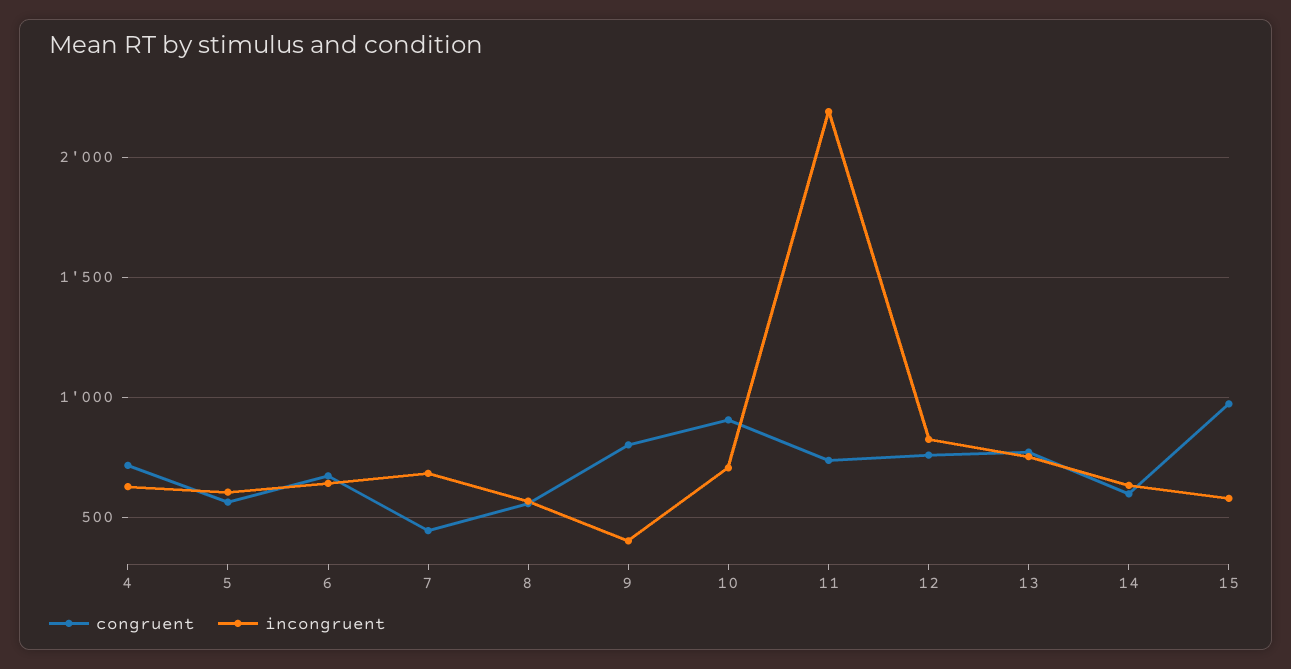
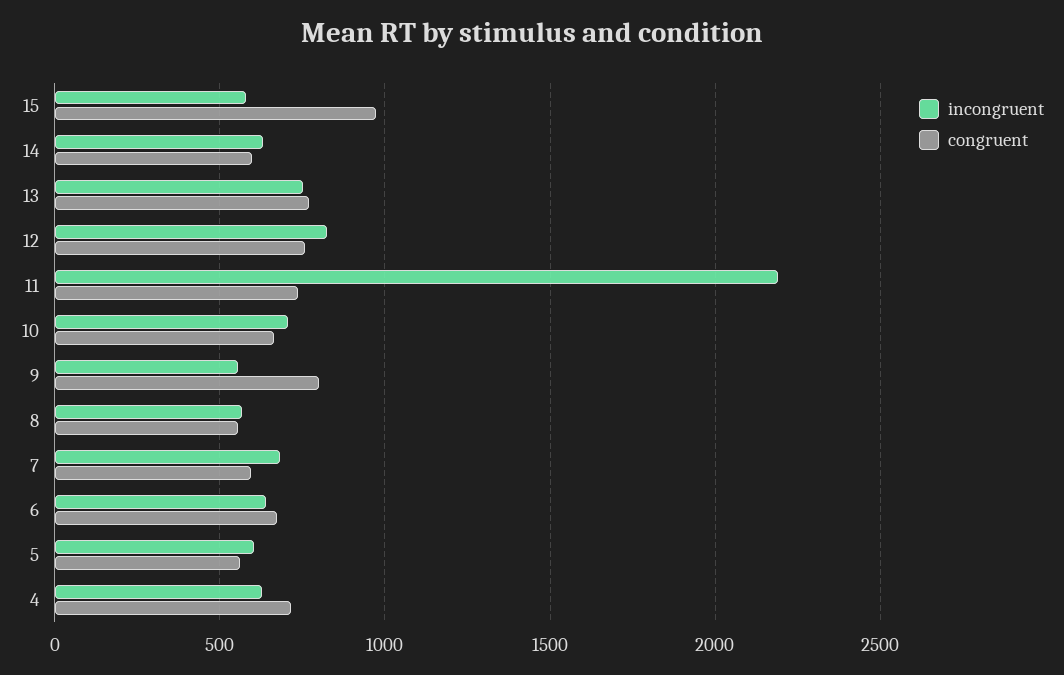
congruent, 7: 450 -> 600
incongruent, 9: 400 -> 550
congruent, 10: 900 -> 650

